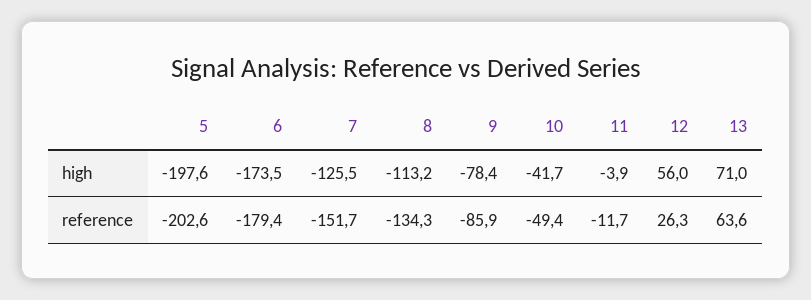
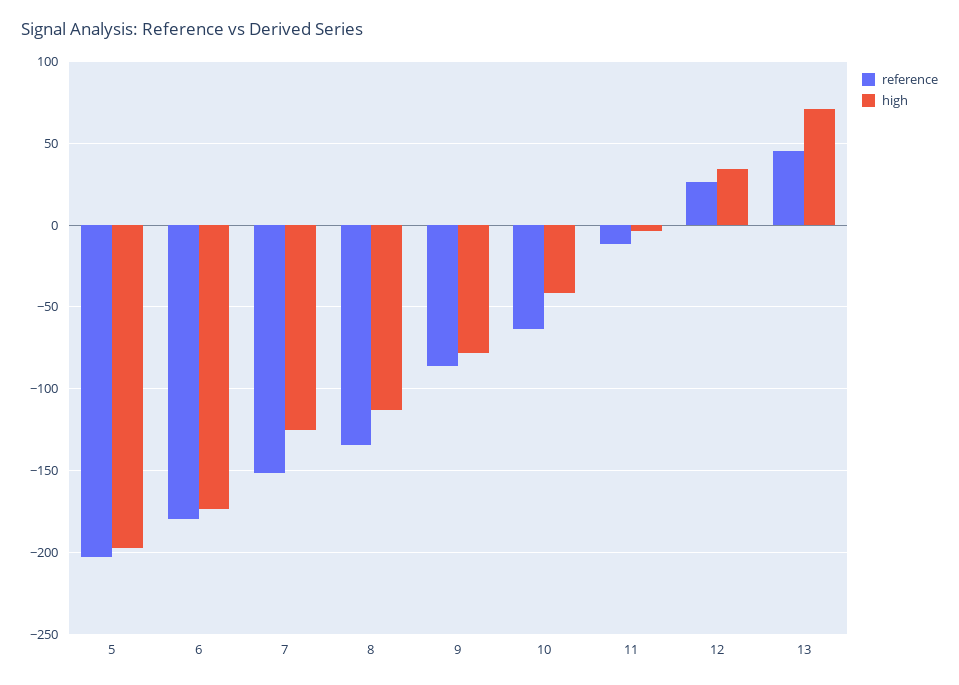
high, 12: 56 -> 35
reference, 10: -49.4 -> -65
reference, 13: 63.6 -> 45

